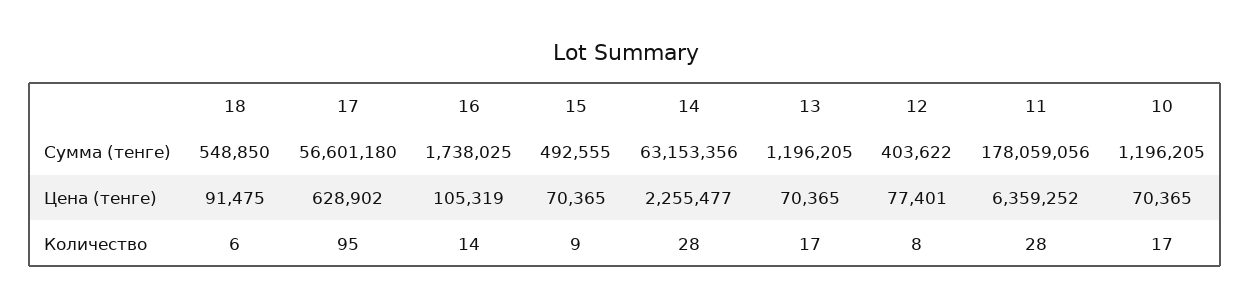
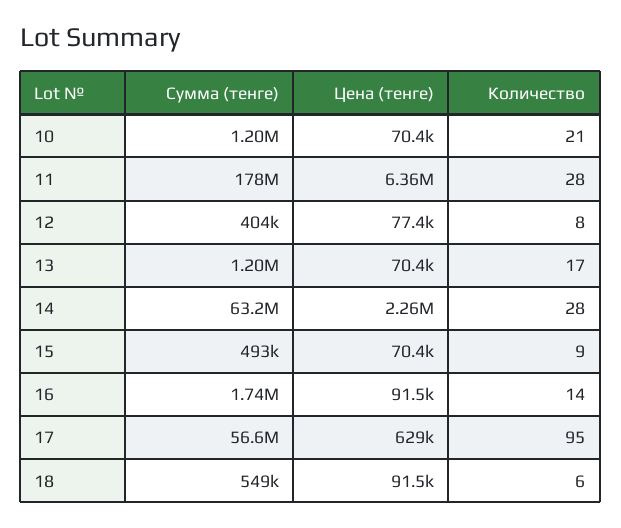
16, Цена (тенге): 105319 -> 91500
10, Количество: 17 -> 21

